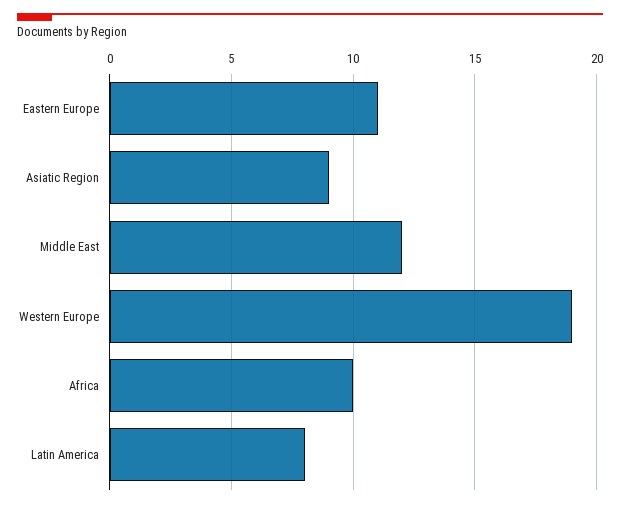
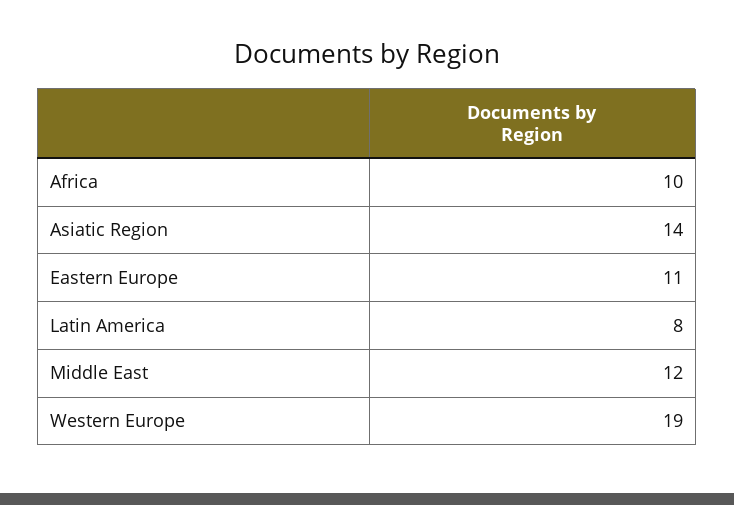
Asiatic Region: 9 -> 14

